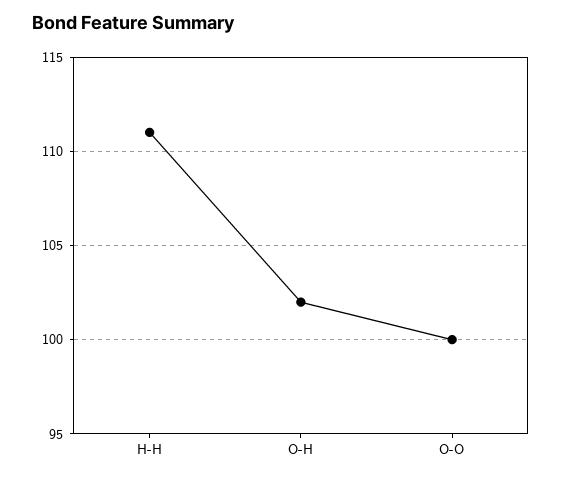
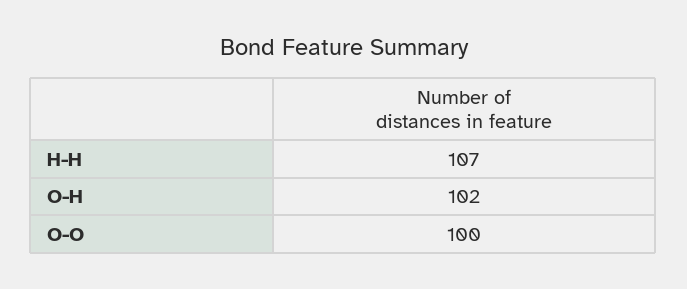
H-H: 111 -> 107

